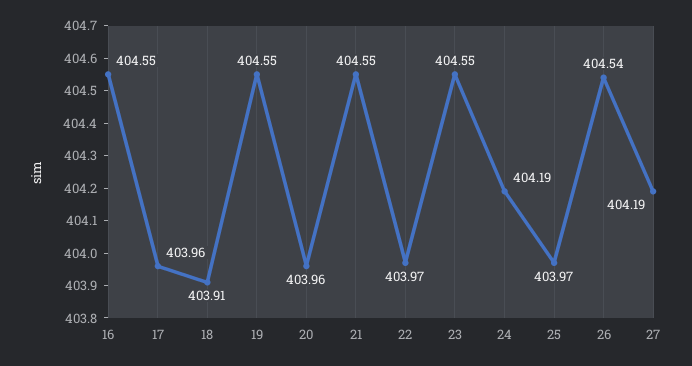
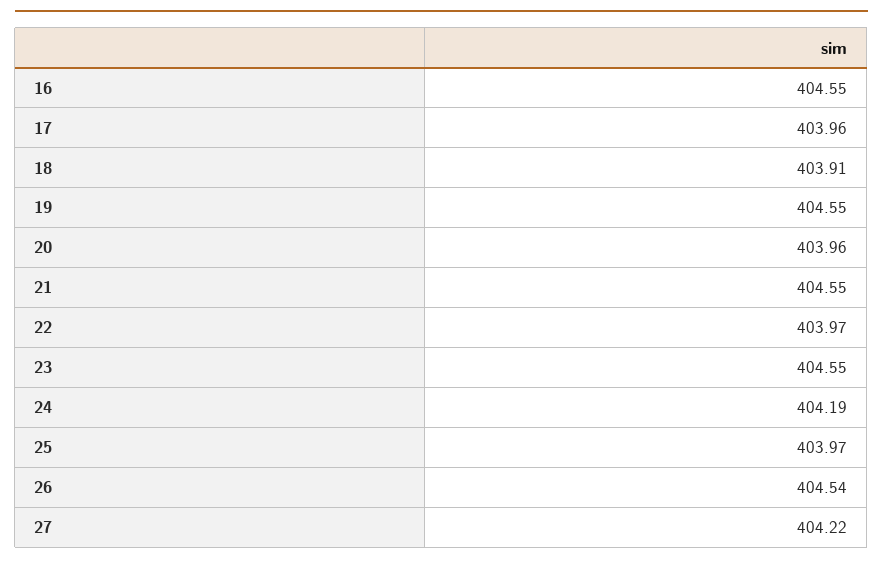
27: 404.19 -> 404.22

